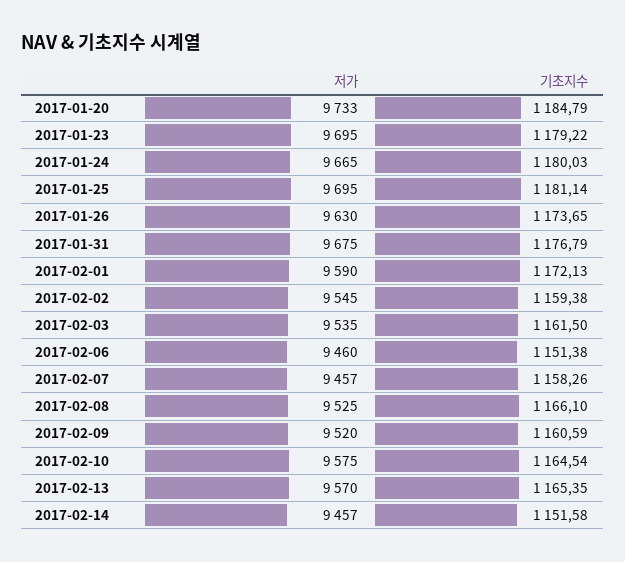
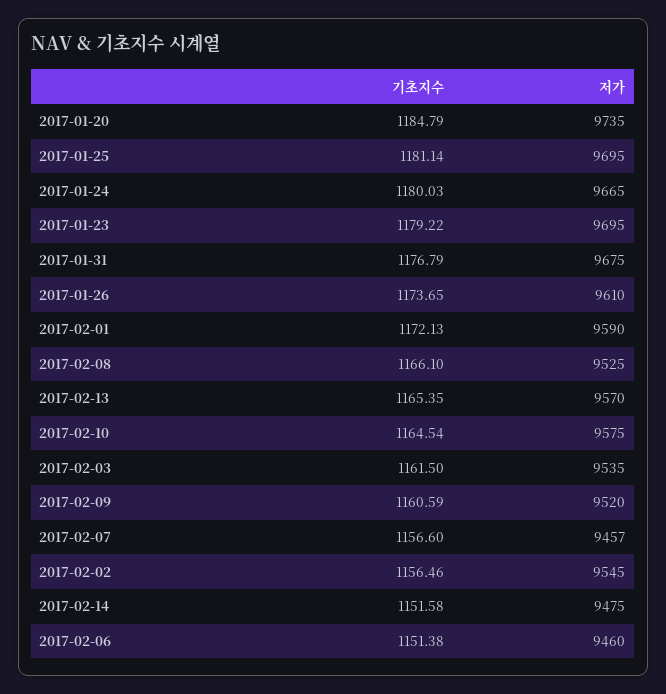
저가, 2017-01-20: 9733 -> 9735
저가, 2017-01-26: 9630 -> 9610
기초지수, 2017-02-02: 1159.38 -> 1156.46
기초지수, 2017-02-07: 1158.26 -> 1156.6
저가, 2017-02-14: 9457 -> 9475

